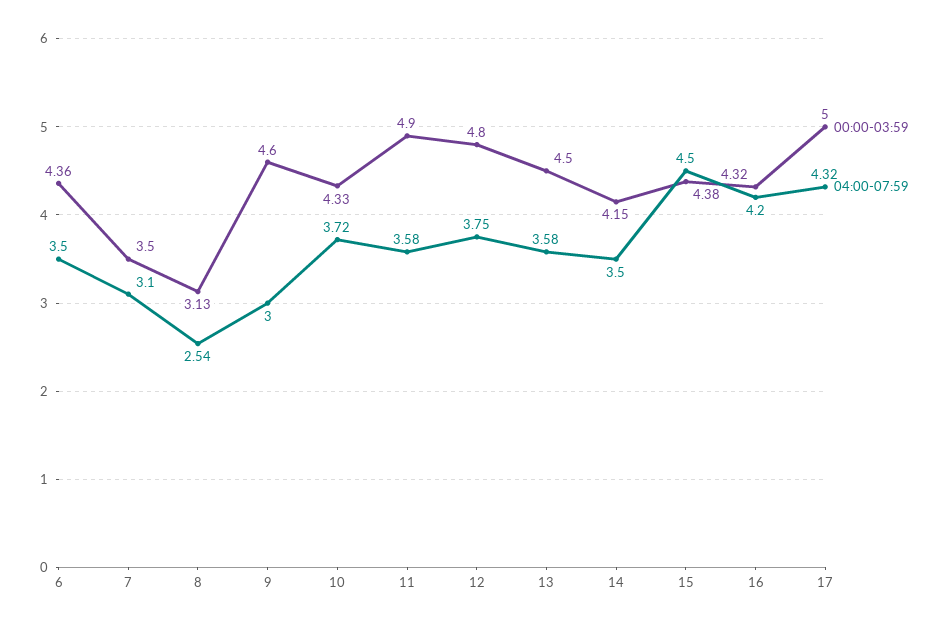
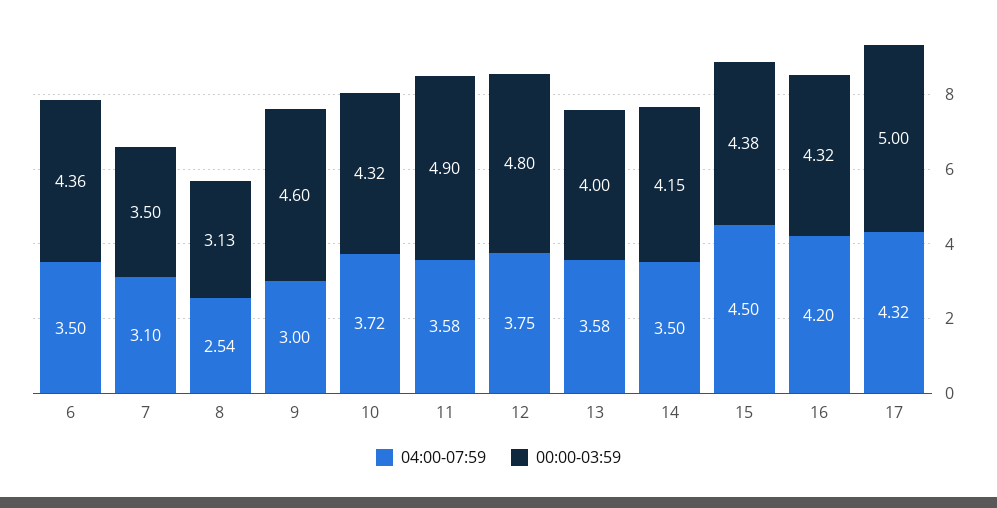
00:00-03:59, 10: 4.33 -> 4.32
00:00-03:59, 13: 4.5 -> 4

